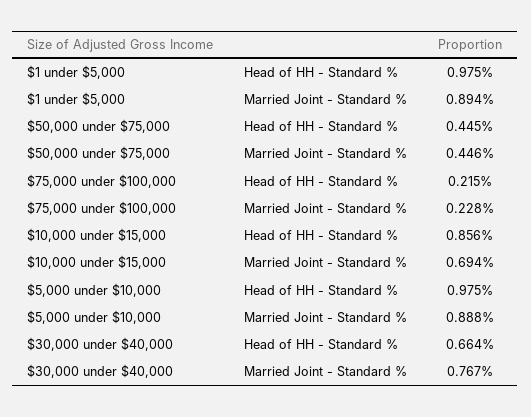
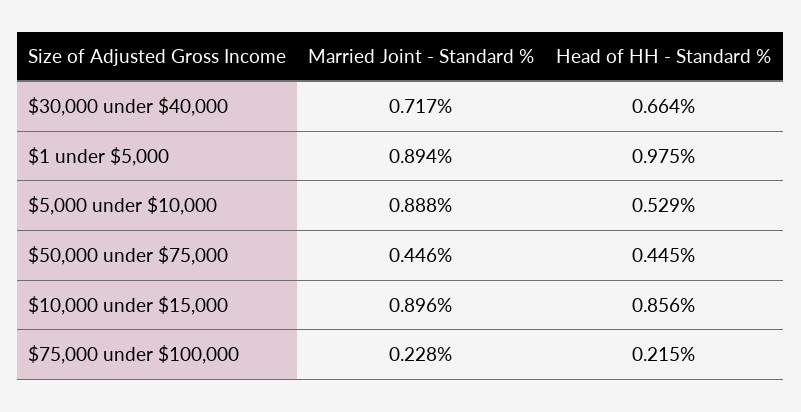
$10,000 under $15,000, Married Joint - Standard %: 0.694 -> 0.896
$5,000 under $10,000, Head of HH - Standard %: 0.975 -> 0.529
$30,000 under $40,000, Married Joint - Standard %: 0.767 -> 0.717

